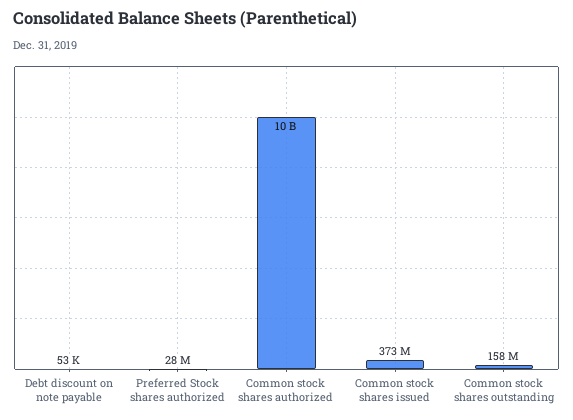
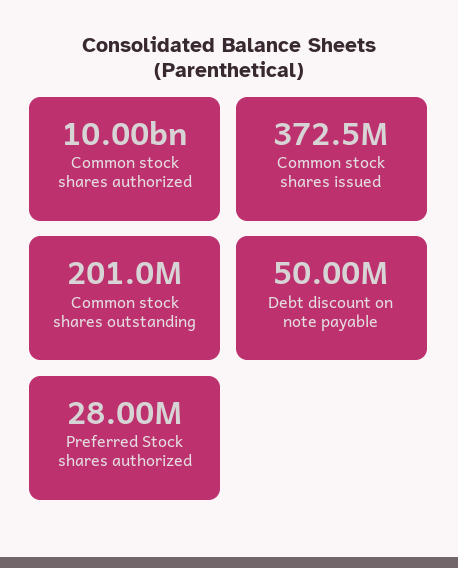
Debt discount on note payable: 53000 -> 50000000
Common stock shares outstanding: 158000000 -> 201000000

